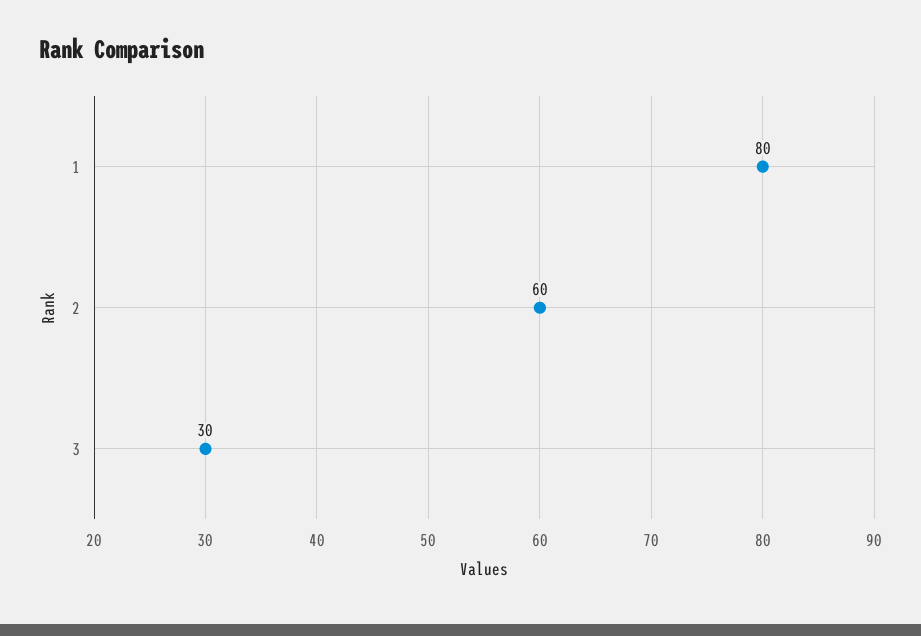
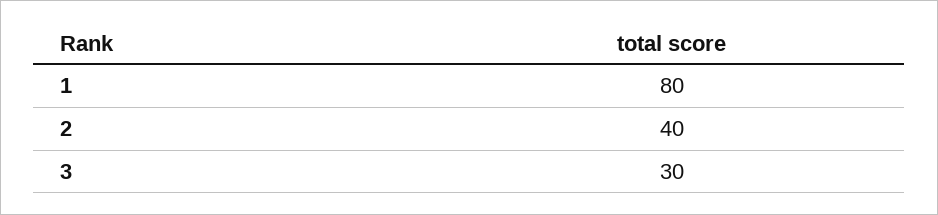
2: 60 -> 40

